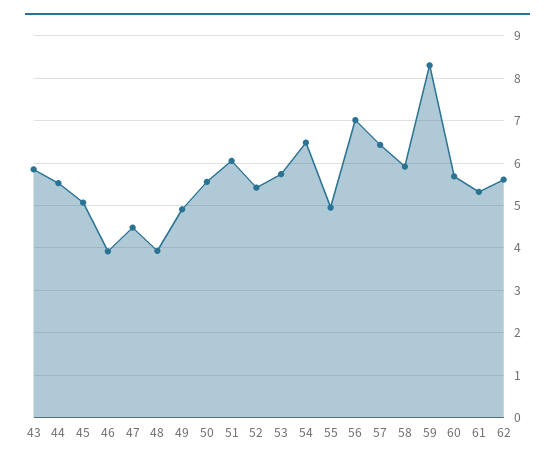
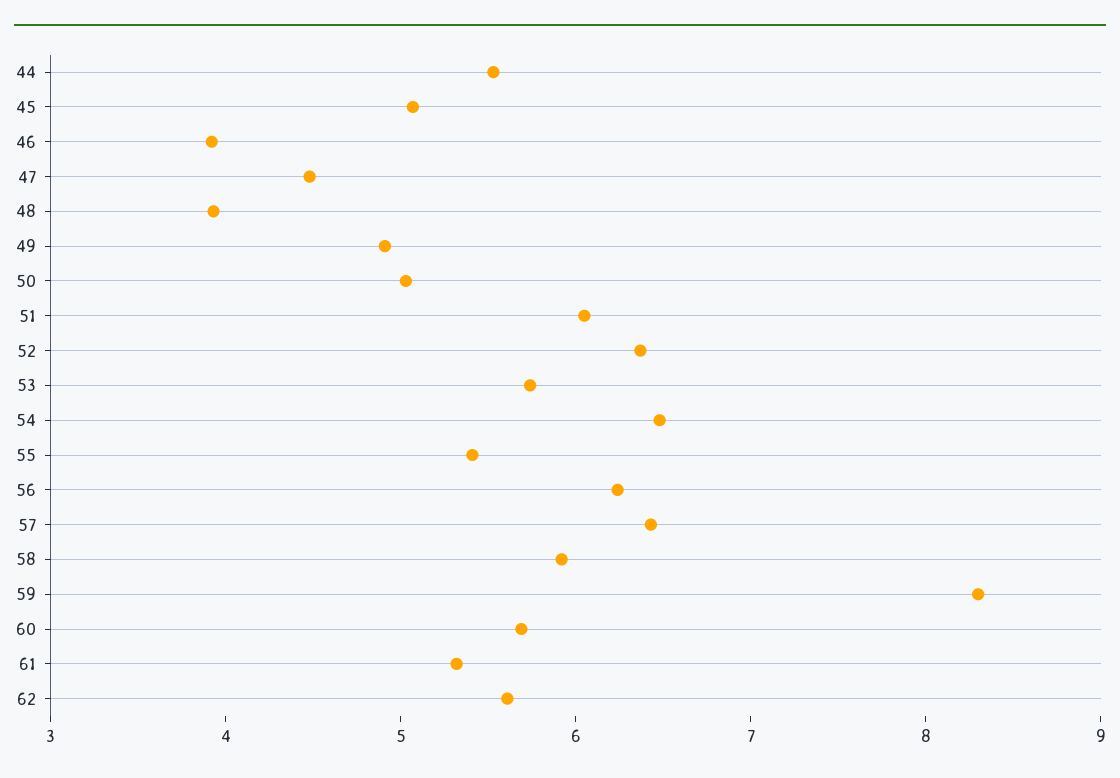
43: 5.8 -> none
50: 5.6 -> 5
52: 5.4 -> 6.4
55: 5 -> 5.4
56: 7 -> 6.2

